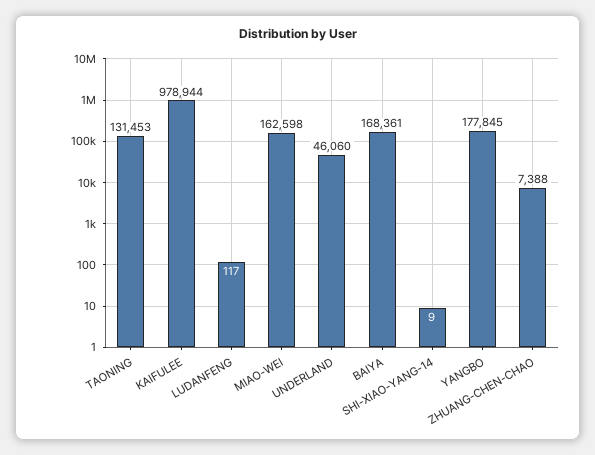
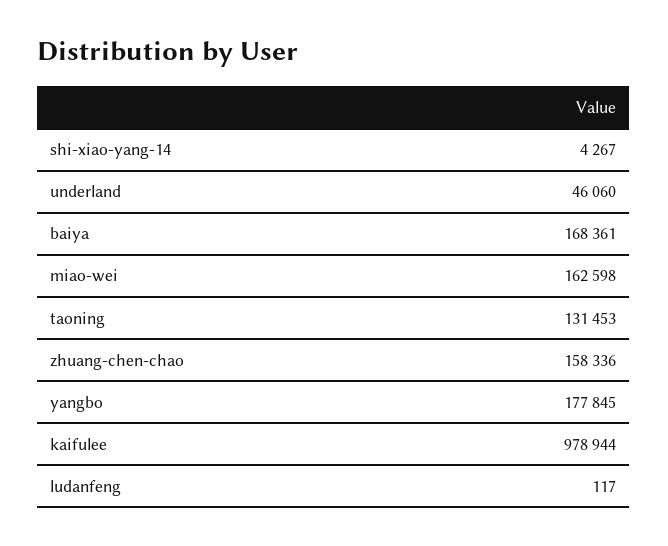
SHI-XIAO-YANG-14: 9 -> 4267
ZHUANG-CHEN-CHAO: 7388 -> 158336

